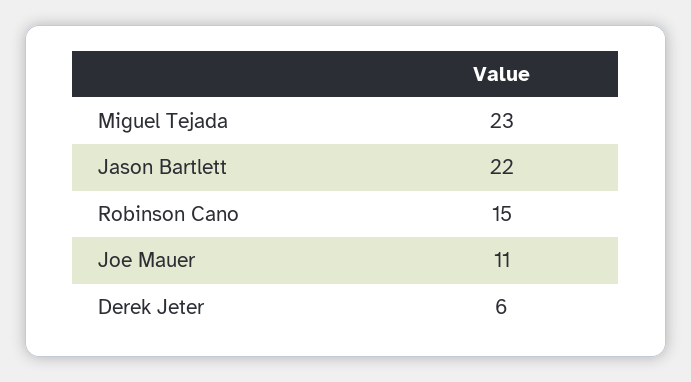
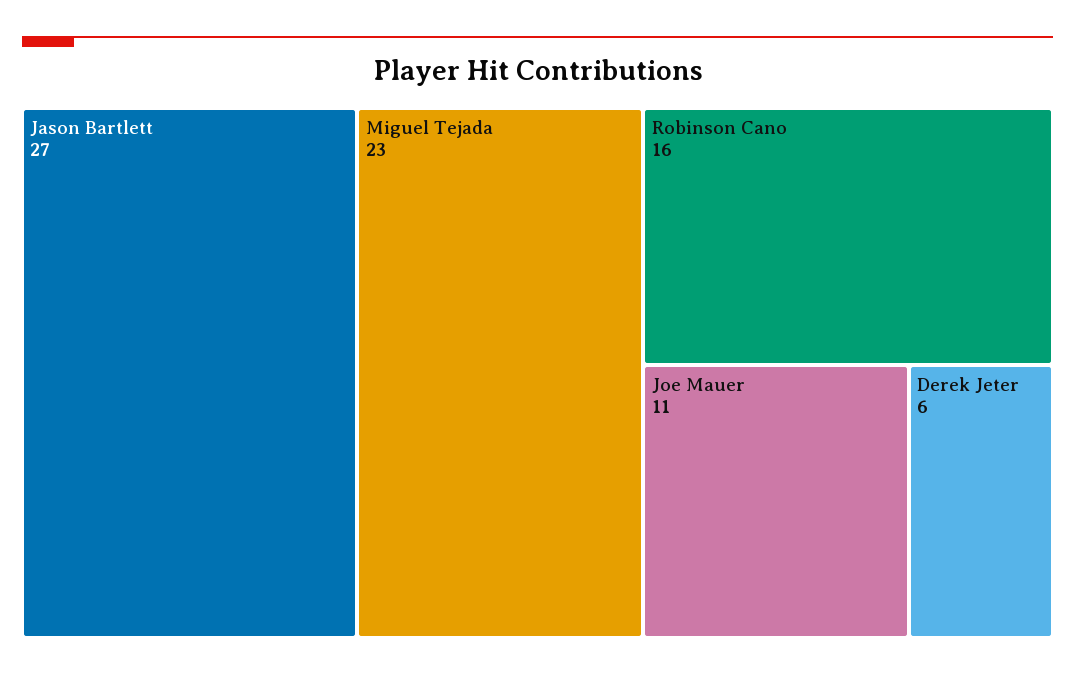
Jason Bartlett: 22 -> 27
Robinson Cano: 15 -> 16

